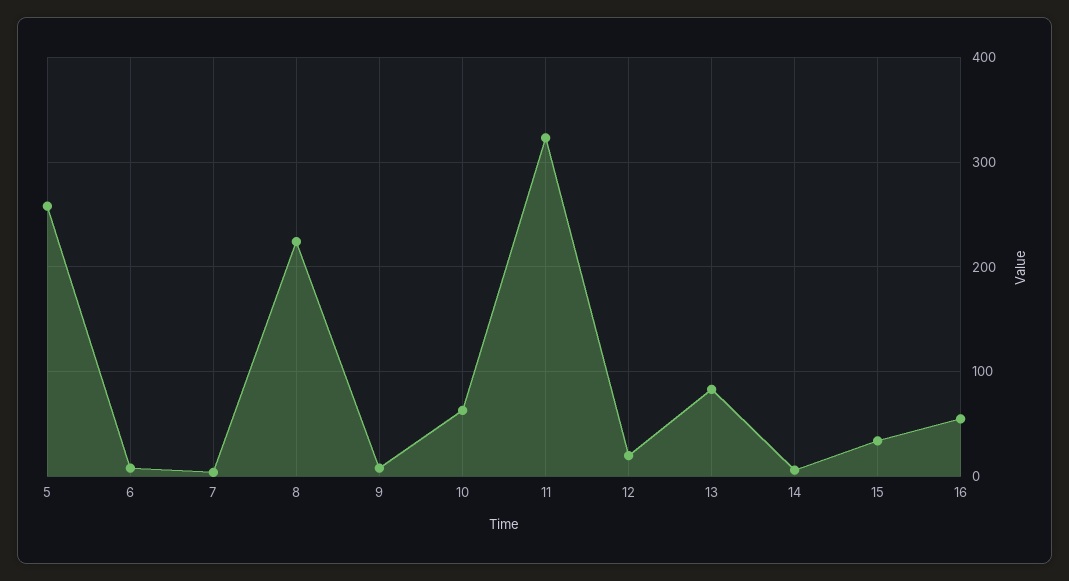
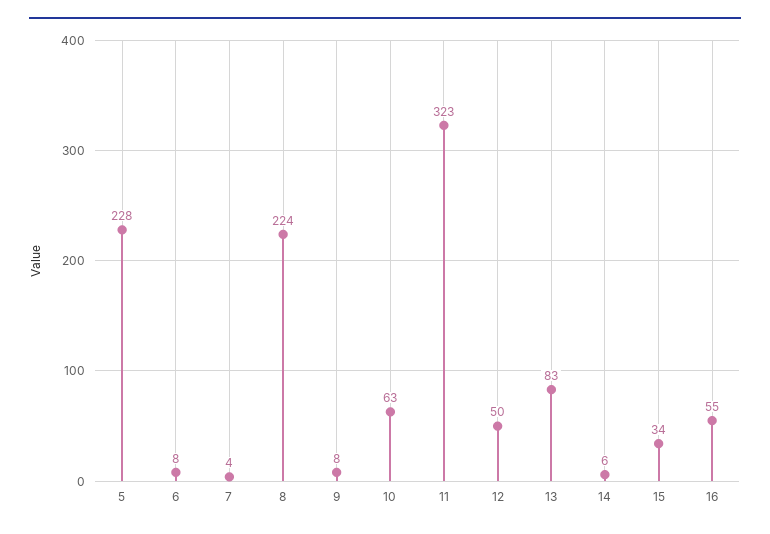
5: 260 -> 228
12: 20 -> 50

